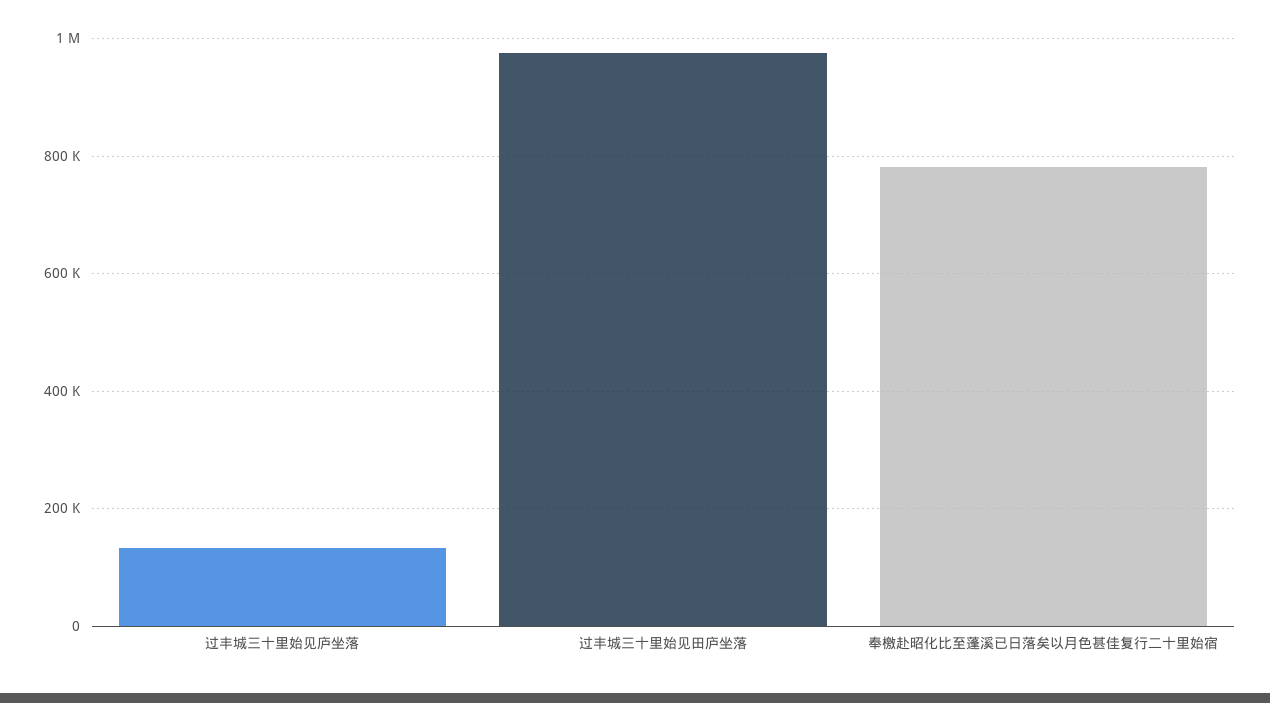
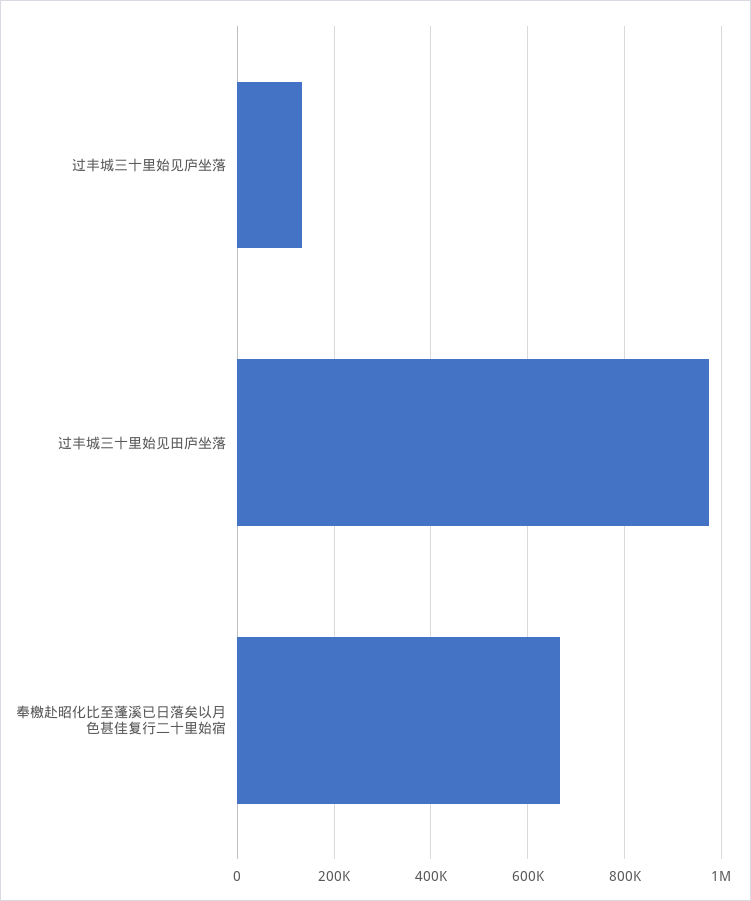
奉檄赴昭化比至蓬溪已日落矣以月色甚佳复行二十里始宿: 780000 -> 660000

